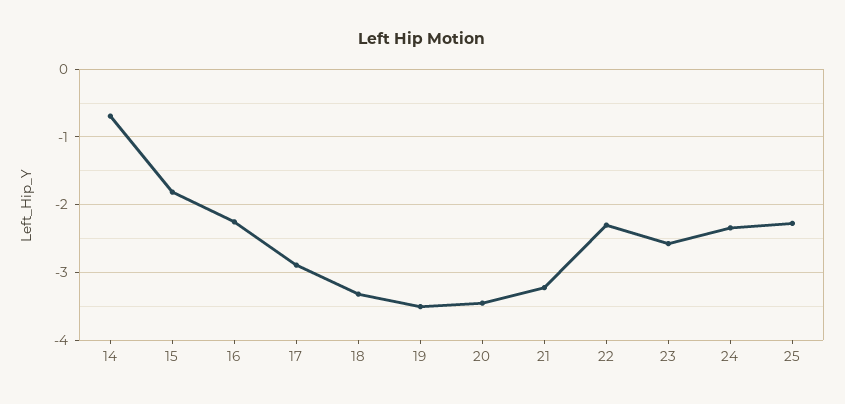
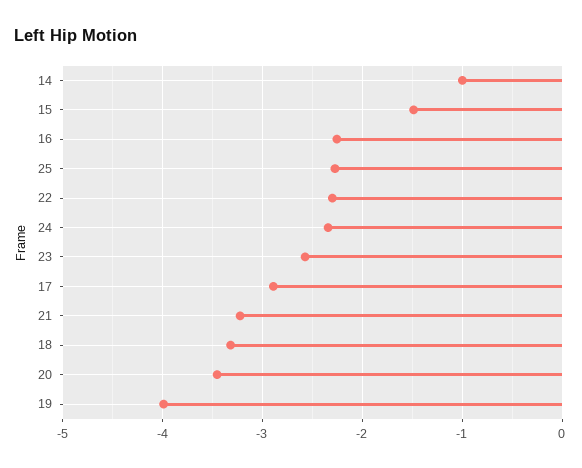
14: -0.7 -> -1
15: -1.8 -> -1.5
19: -3.5 -> -4

